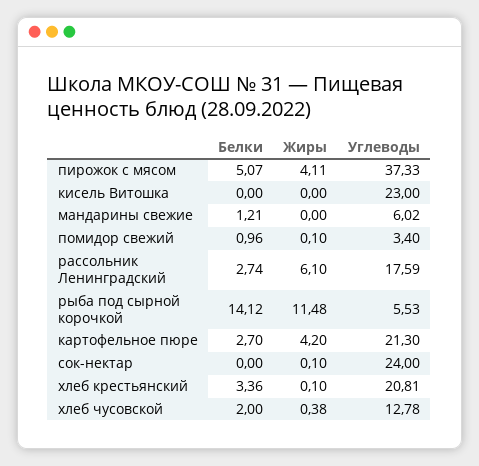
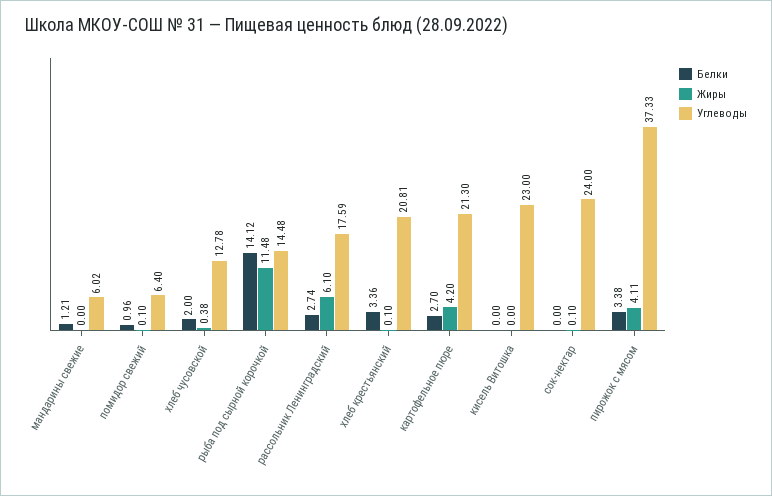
Белки, пирожок с мясом: 5.07 -> 3.38
Углеводы, помидор свежий: 3.4 -> 6.4
Углеводы, рыба под сырной корочкой: 5.53 -> 14.48

